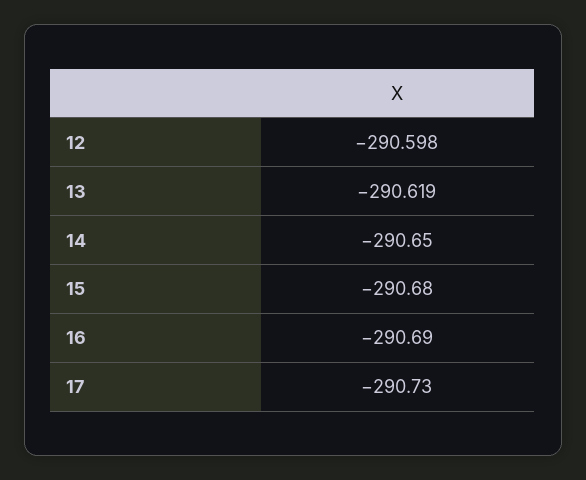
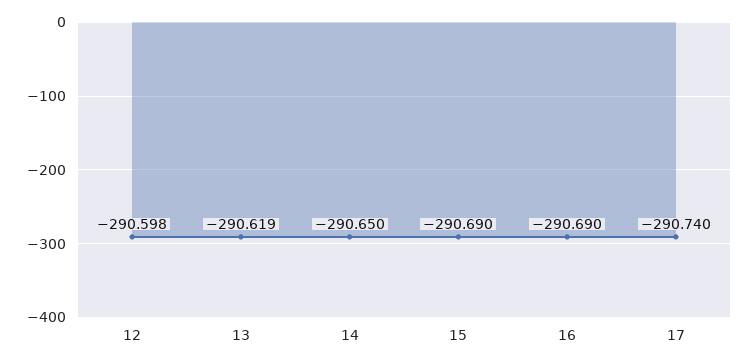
15: -290.68 -> -290.69
17: -290.73 -> -290.74

